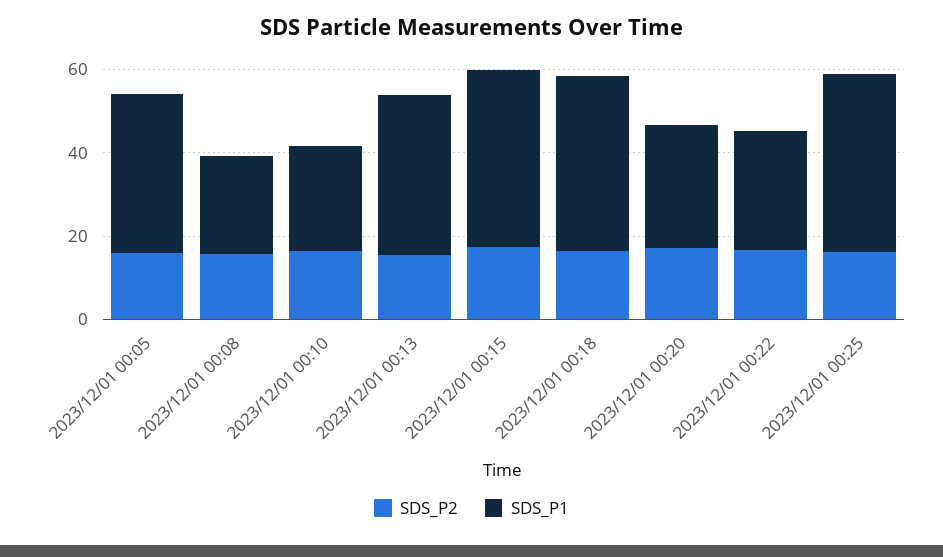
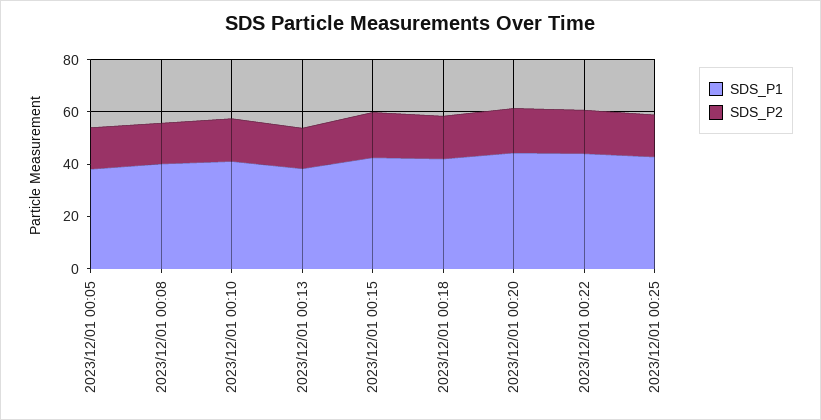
SDS_P1, 2023/12/01 00:08: 25 -> 40
SDS_P1, 2023/12/01 00:10: 25 -> 40
SDS_P1, 2023/12/01 00:20: 30 -> 45
SDS_P1, 2023/12/01 00:22: 30 -> 45

